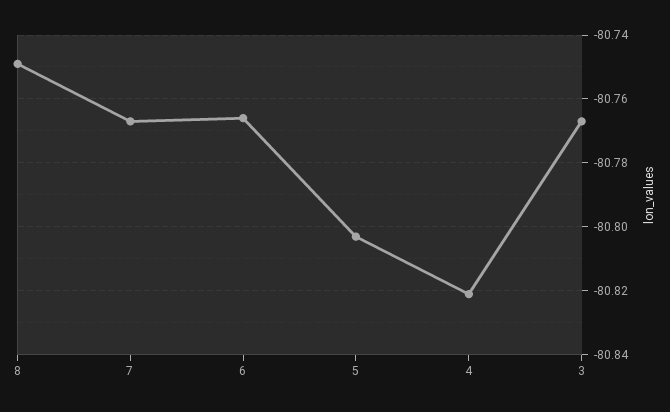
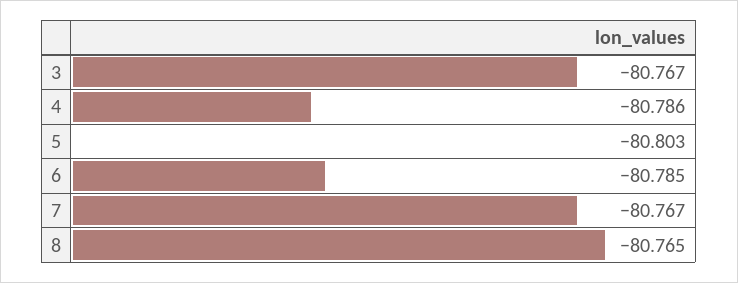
8: -80.75 -> -80.765
6: -80.765 -> -80.785
4: -80.82 -> -80.786

